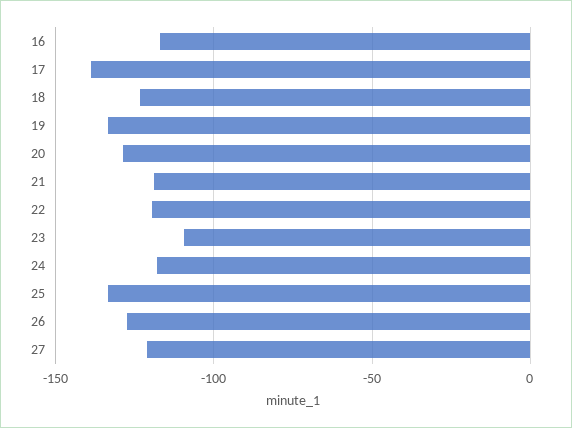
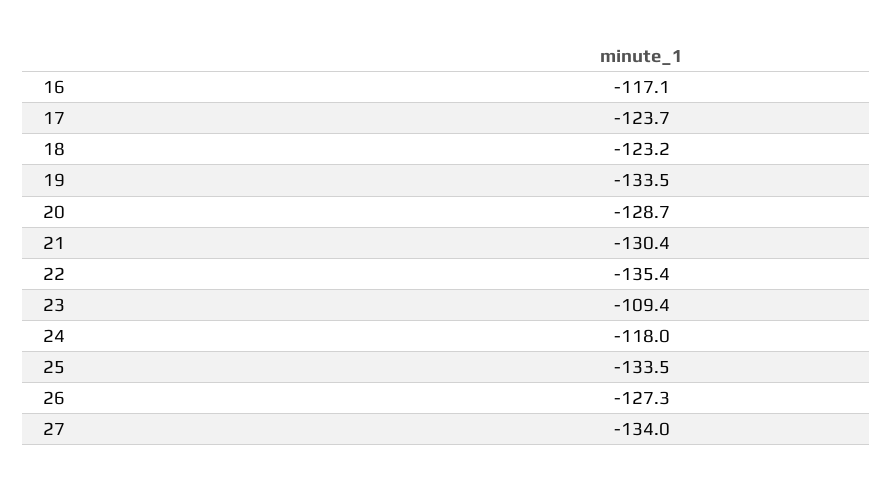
17: -140 -> -123.7
21: -120 -> -130.4
22: -120 -> -135.4
27: -120 -> -134

